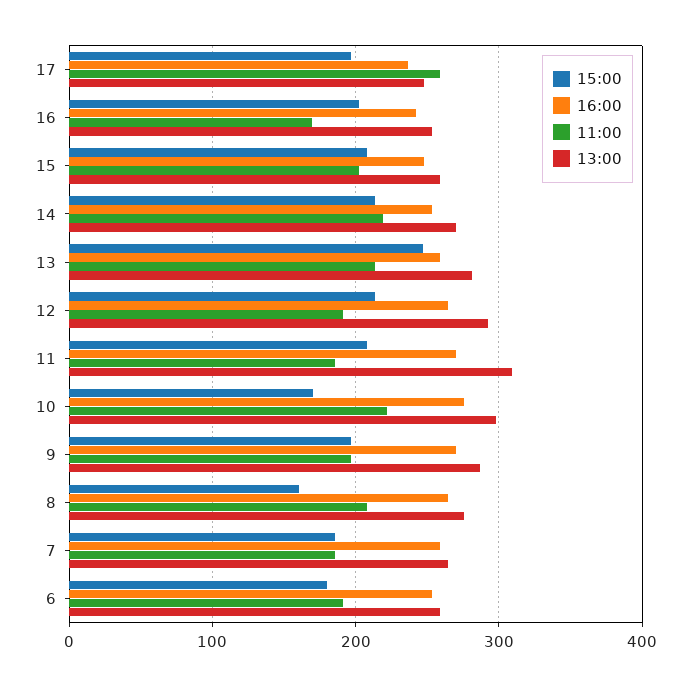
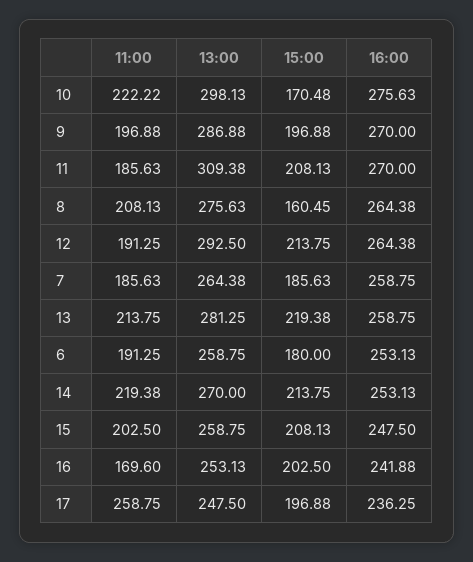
15:00, 13: 250 -> 219.38

